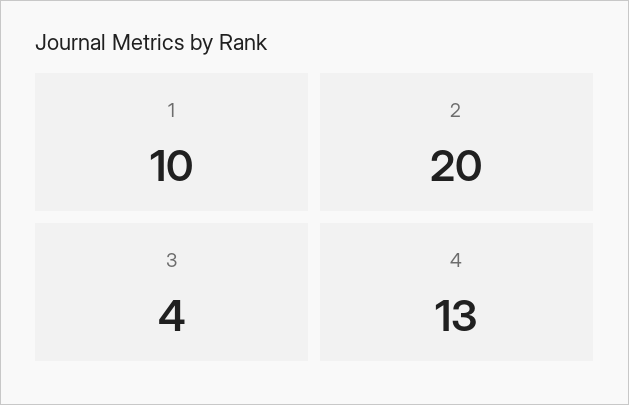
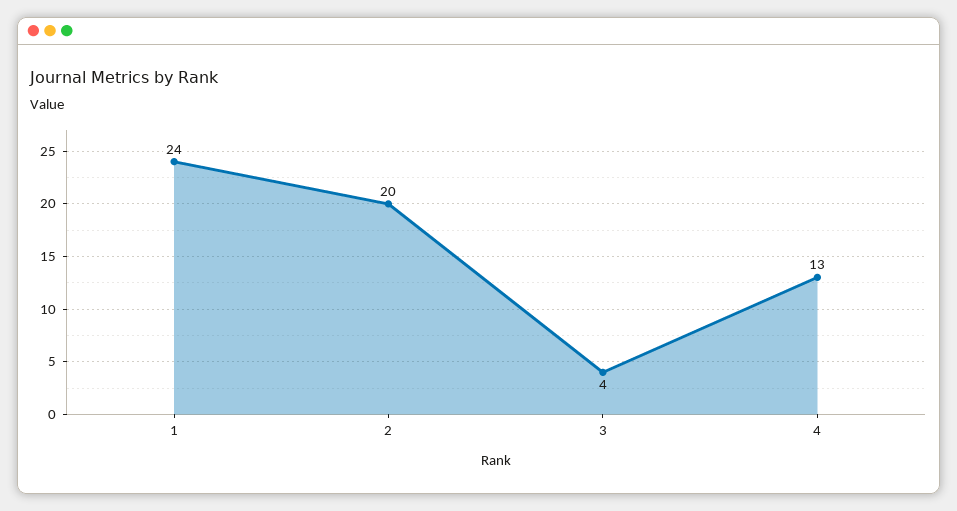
1: 10 -> 24

